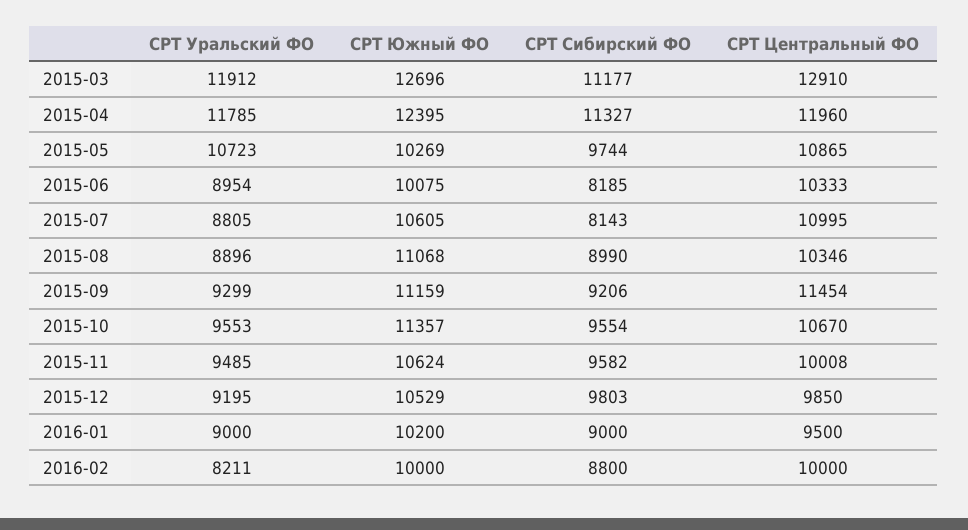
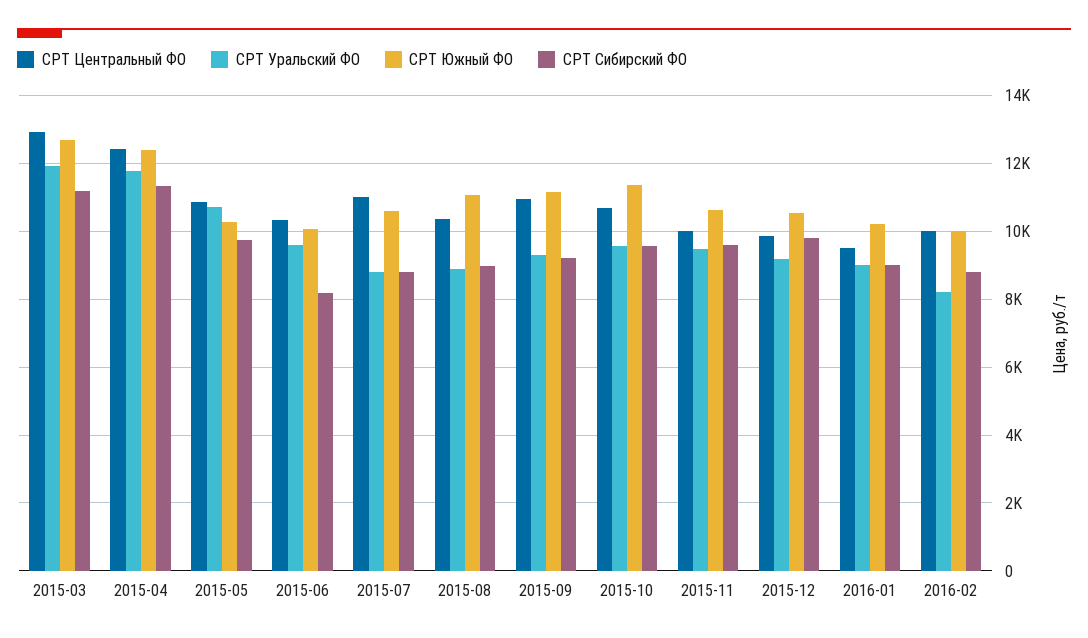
CPT Центральный ФО, 2015-04: 11960 -> 12400
CPT Уральский ФО, 2015-06: 8954 -> 9600
CPT Сибирский ФО, 2015-07: 8143 -> 8800
CPT Центральный ФО, 2015-09: 11454 -> 11000

